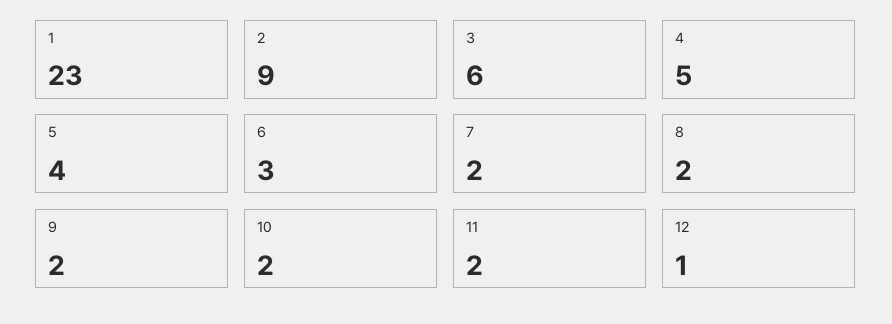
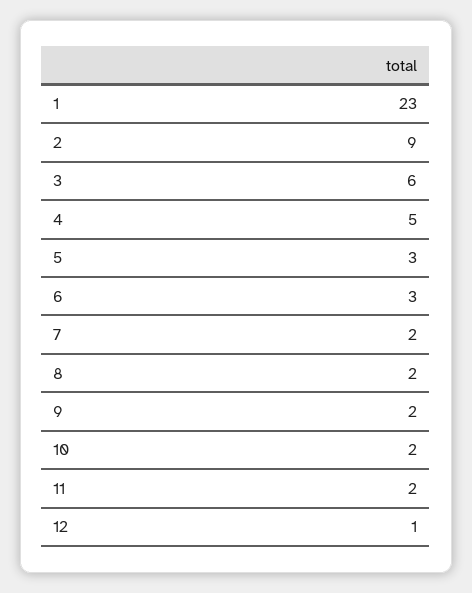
5: 4 -> 3

